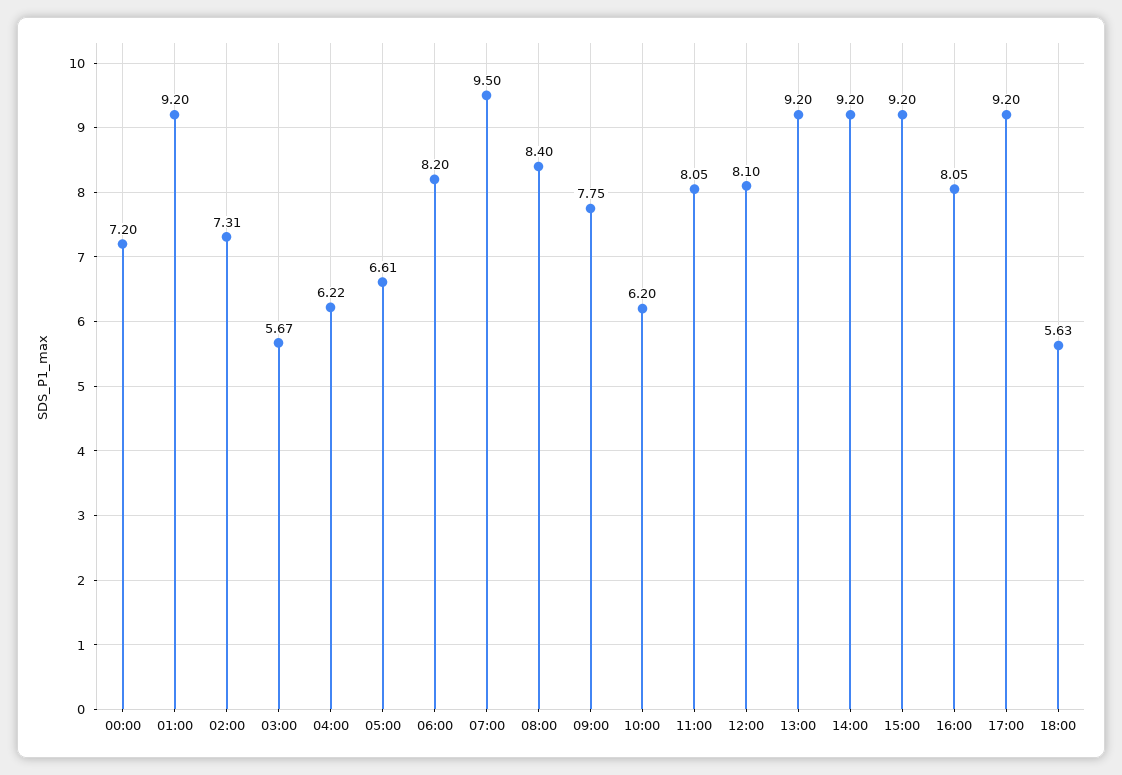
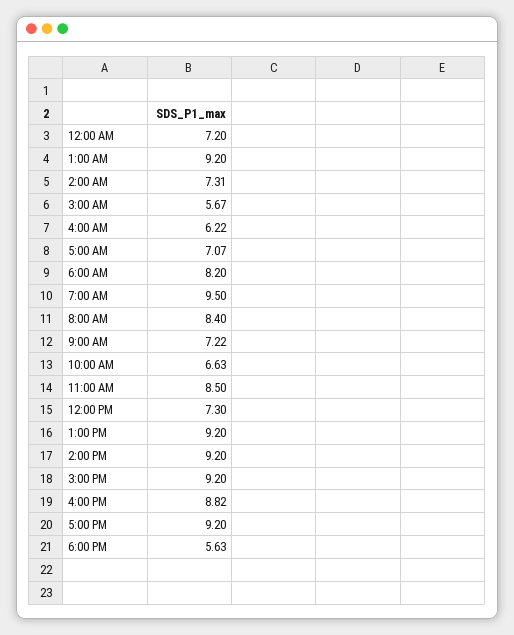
05:00: 6.61 -> 7.07
09:00: 7.75 -> 7.22
10:00: 6.2 -> 6.63
11:00: 8.05 -> 8.5
12:00: 8.1 -> 7.3
16:00: 8.05 -> 8.82

